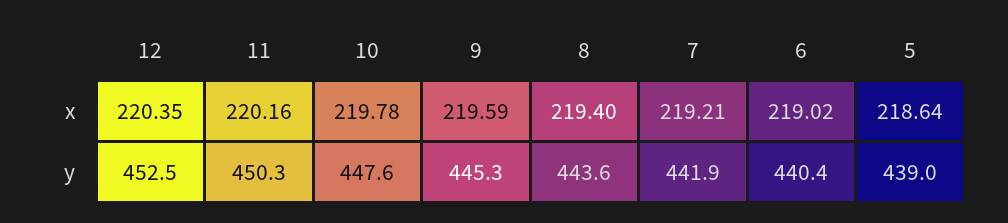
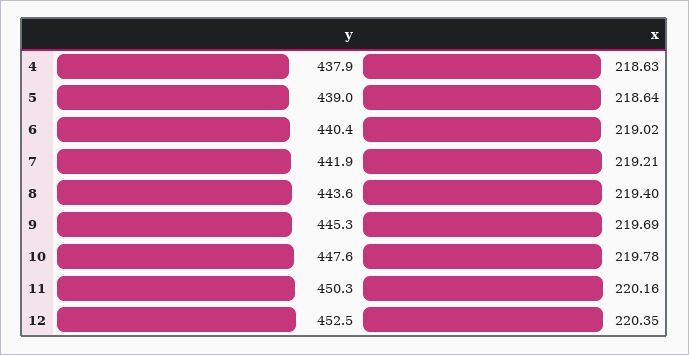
9, x: 219.59 -> 219.69
4, y: none -> 437.9
4, x: none -> 218.63

